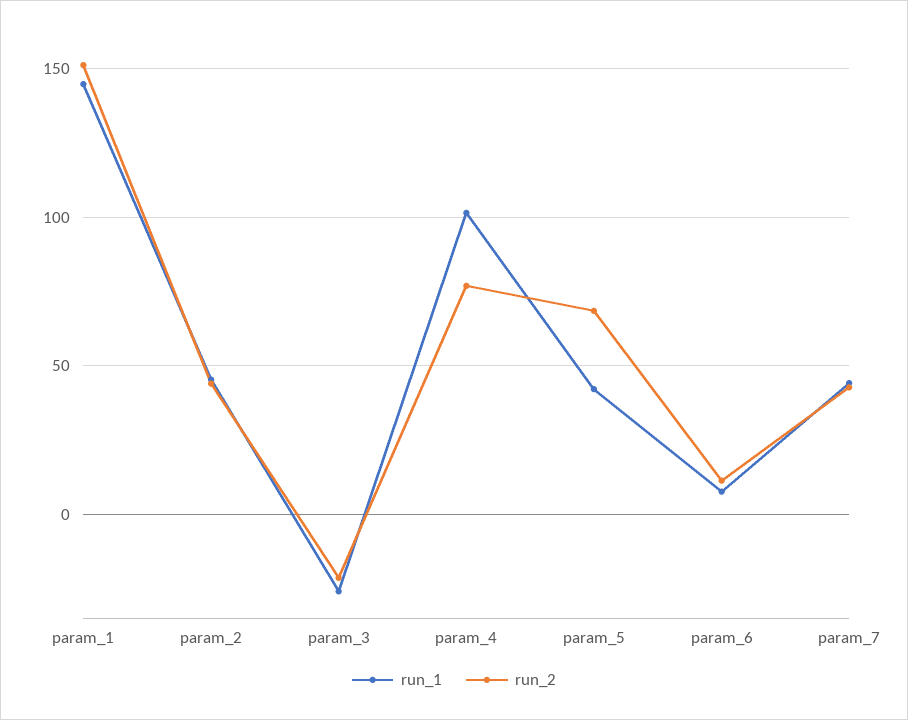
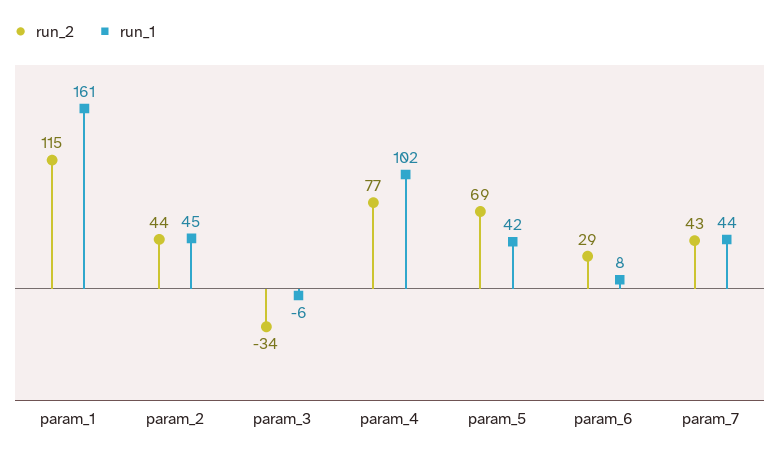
run_1, param_1: 145 -> 161
run_2, param_1: 150 -> 115
run_1, param_3: -25 -> -6
run_2, param_3: -20 -> -34
run_2, param_6: 10 -> 29

